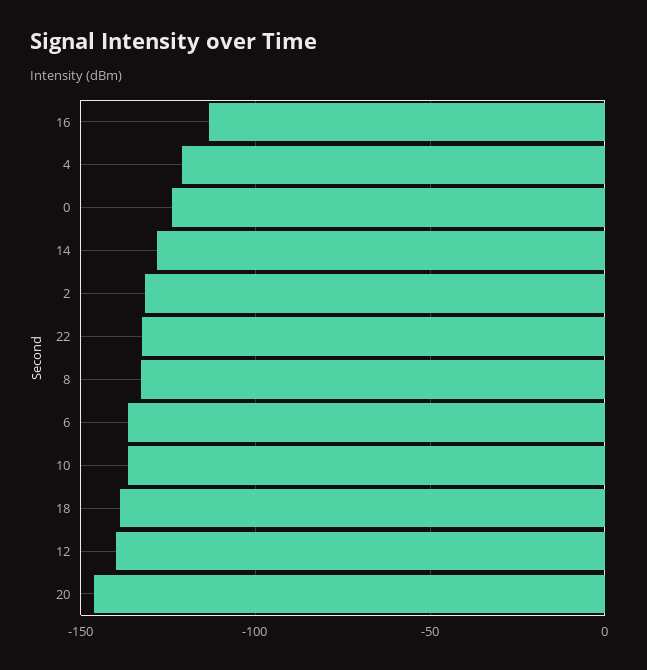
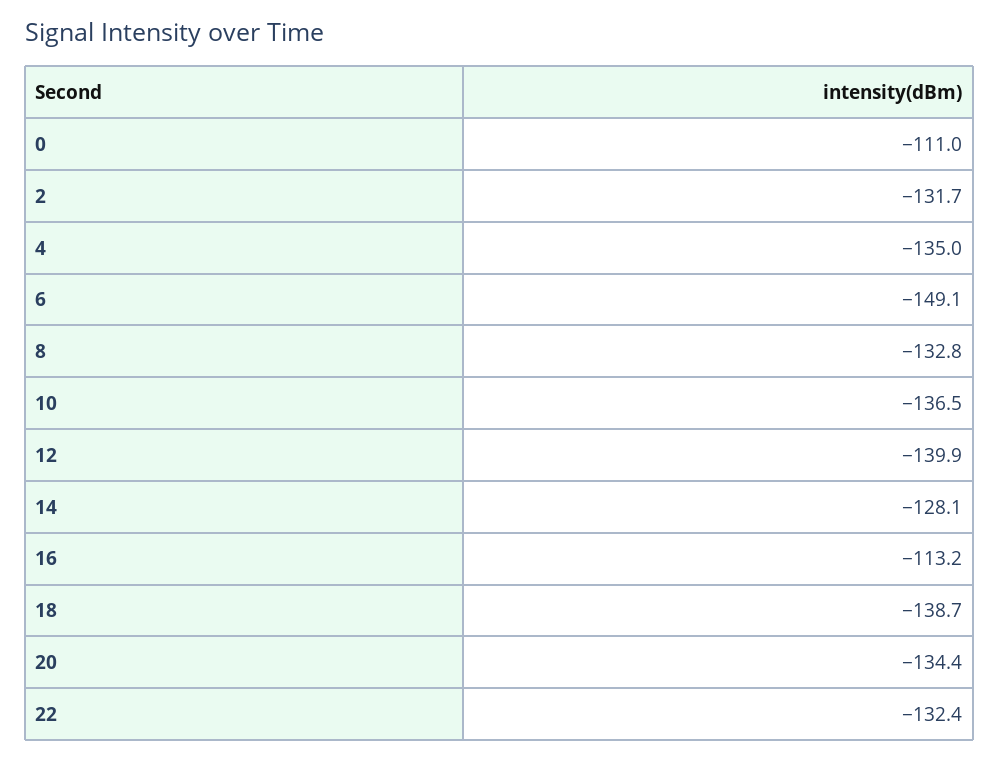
4: -120 -> -135
0: -125 -> -111
6: -135 -> -149.1
20: -145 -> -134.4

